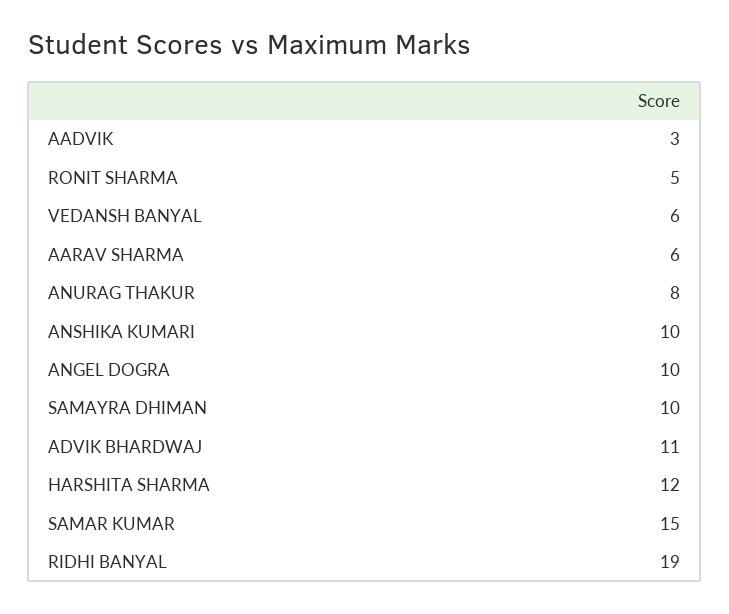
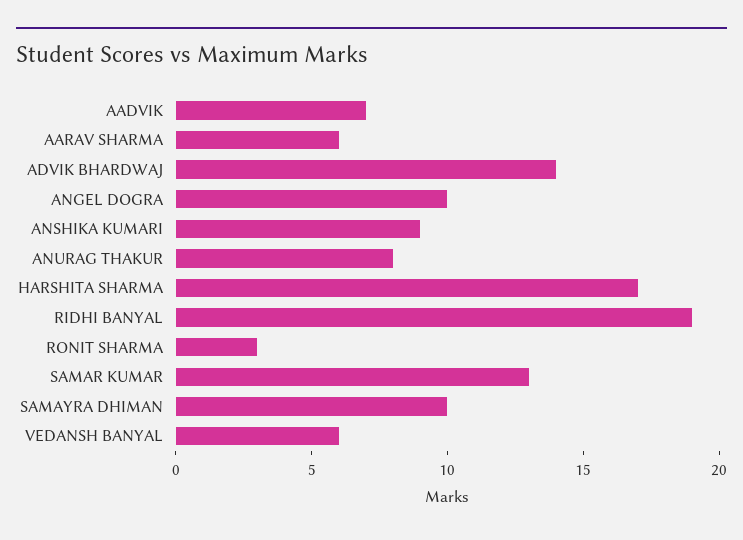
AADVIK: 3 -> 7
RONIT SHARMA: 5 -> 3
ANSHIKA KUMARI: 10 -> 9
ADVIK BHARDWAJ: 11 -> 14
HARSHITA SHARMA: 12 -> 17
SAMAR KUMAR: 15 -> 13

